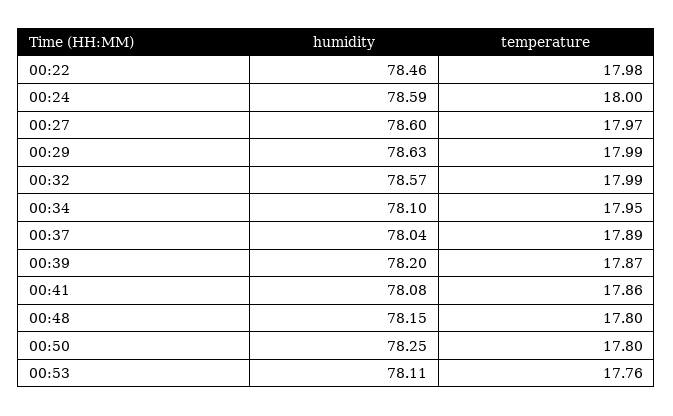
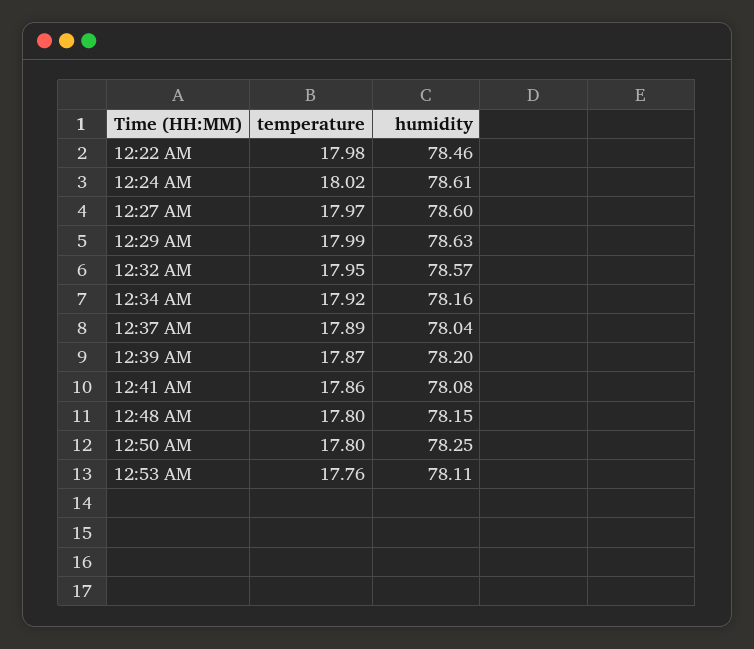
humidity, 00:24: 78.59 -> 78.61
temperature, 00:24: 18 -> 18.02
temperature, 00:32: 17.99 -> 17.95
humidity, 00:34: 78.1 -> 78.16
temperature, 00:34: 17.95 -> 17.92

